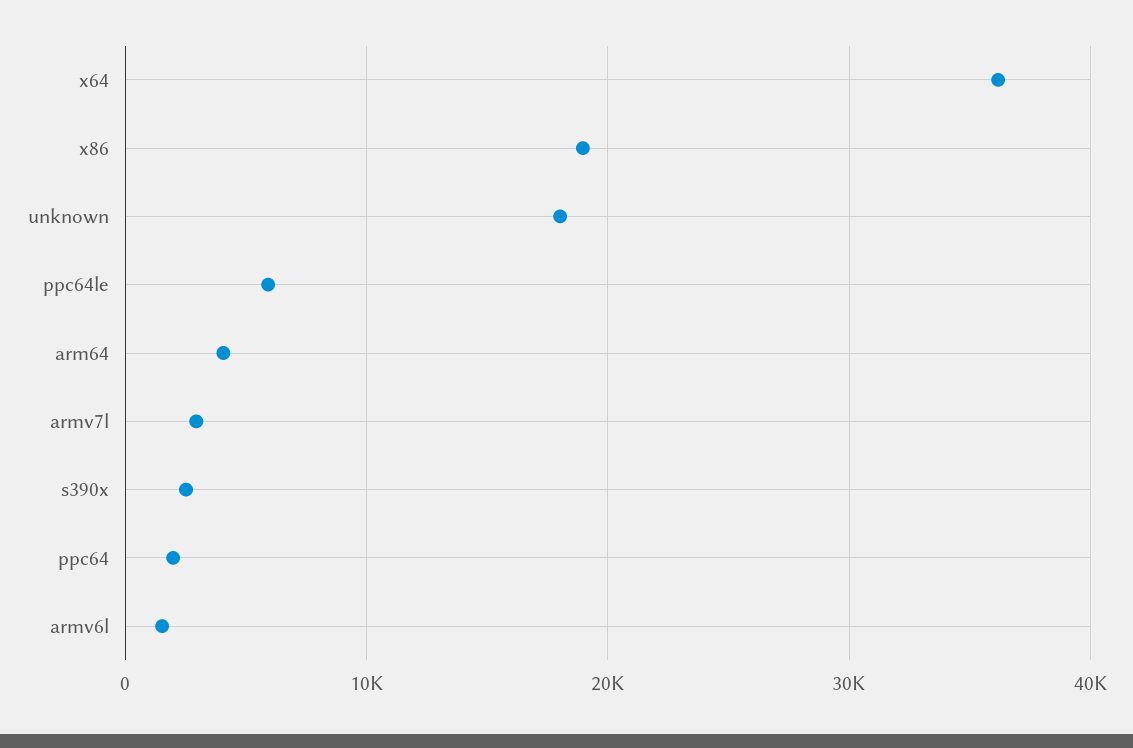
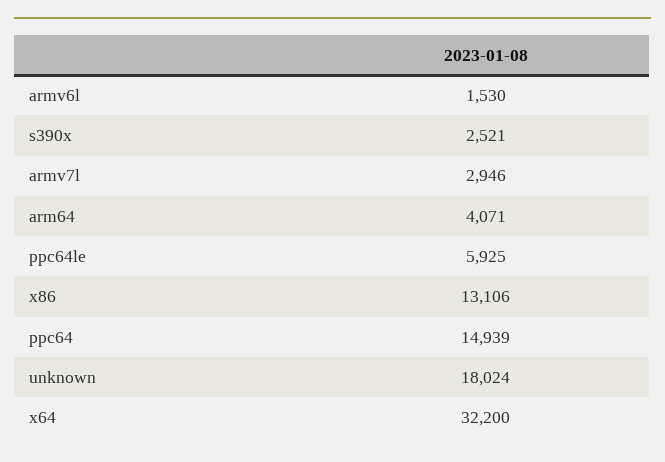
x64: 36000 -> 32200
x86: 19000 -> 13106
ppc64: 2000 -> 14939

